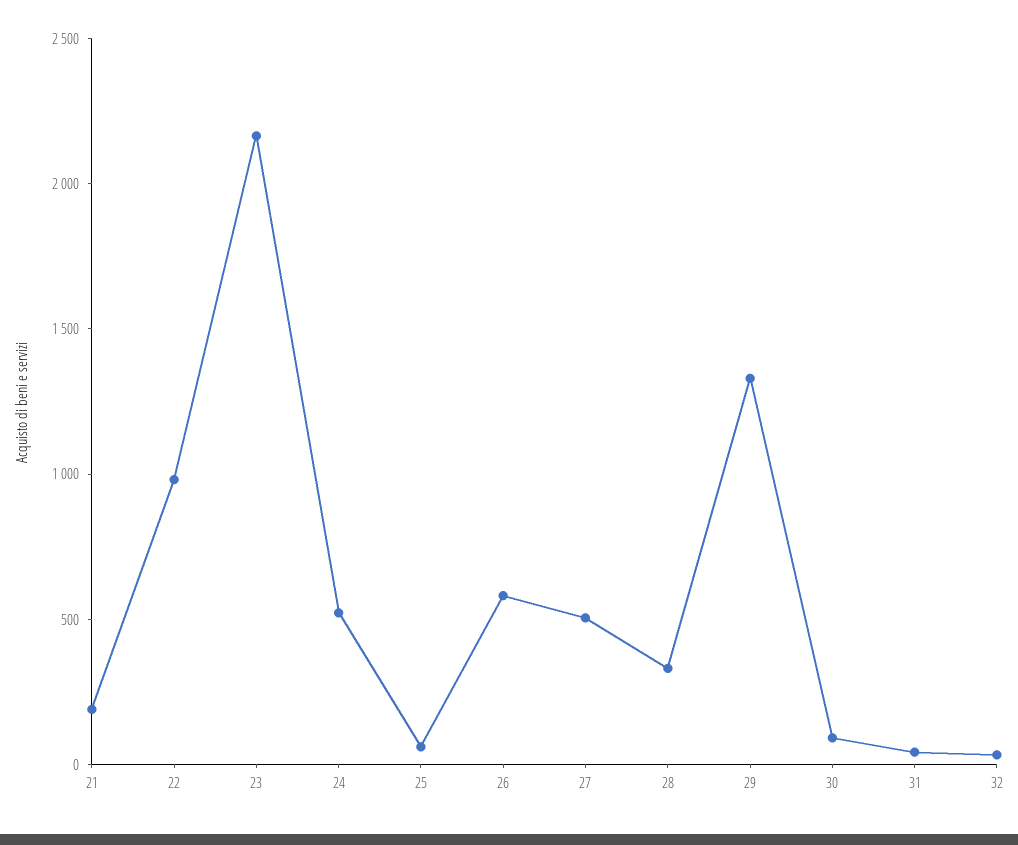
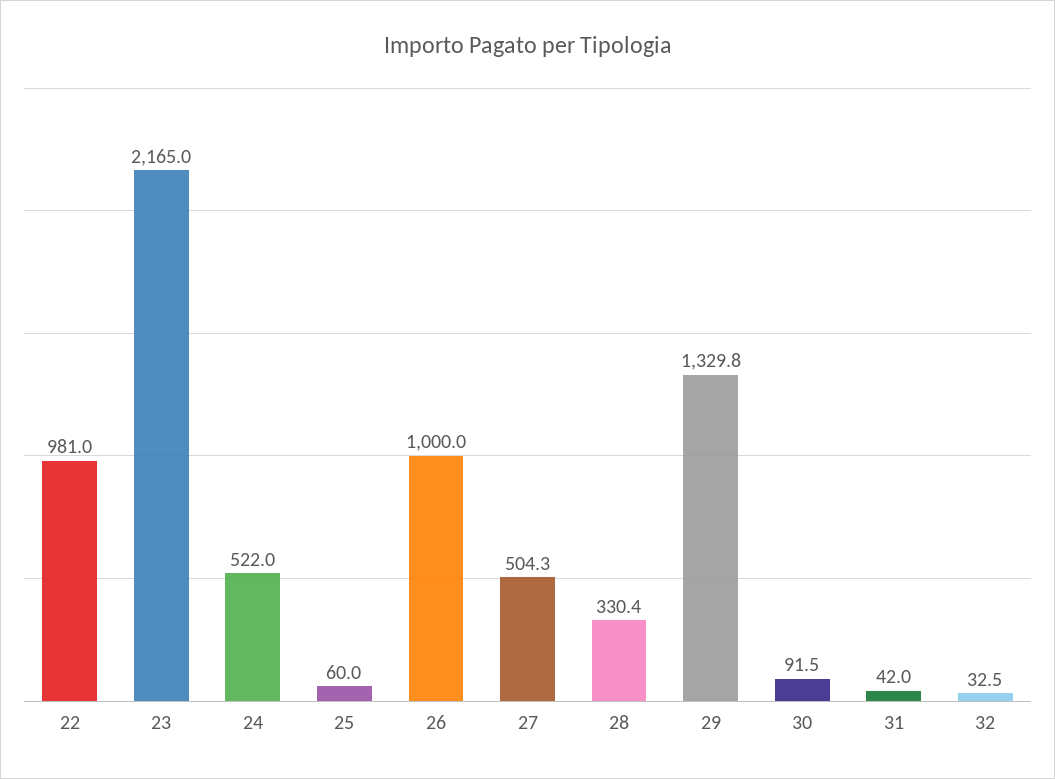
21: 200 -> none
26: 600 -> 1000

